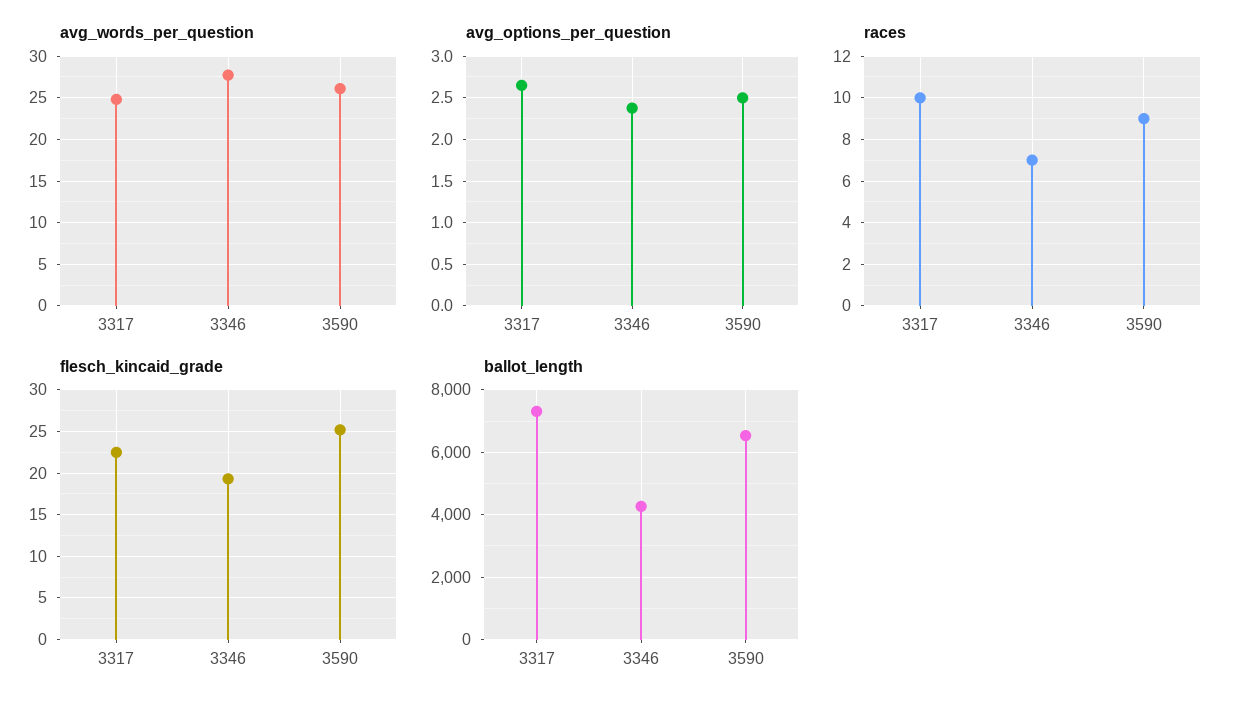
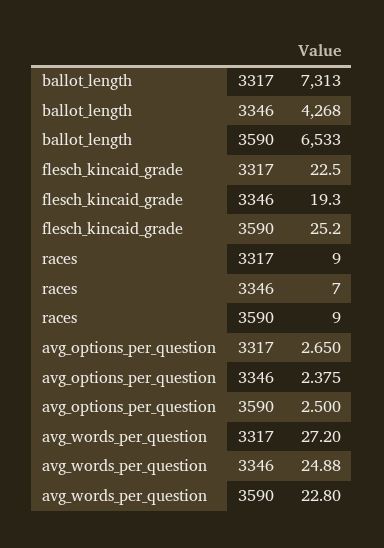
avg_words_per_question, 3317: 25 -> 27.2
avg_words_per_question, 3346: 28 -> 24.88
avg_words_per_question, 3590: 26 -> 22.8
races, 3317: 10 -> 9

